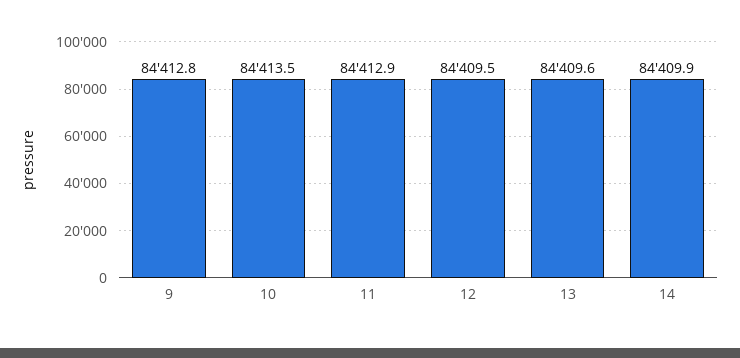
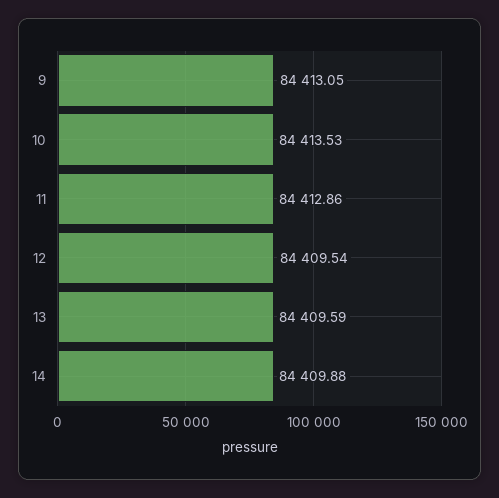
9: 84412.8 -> 84413.05

